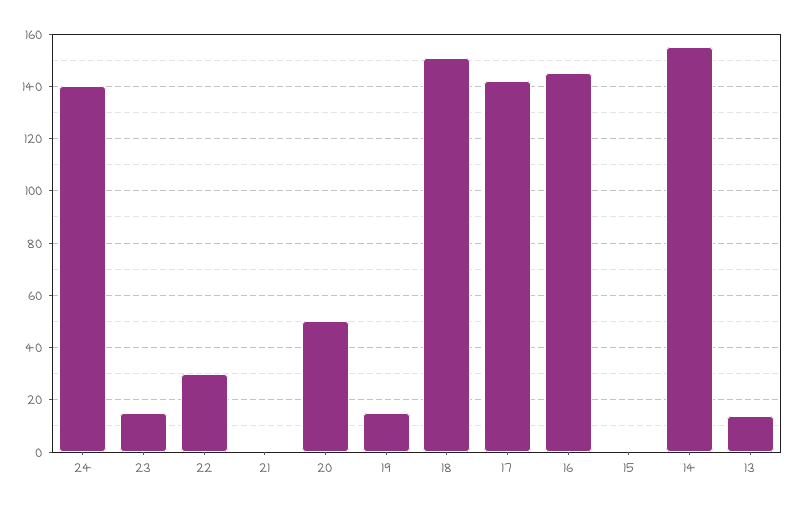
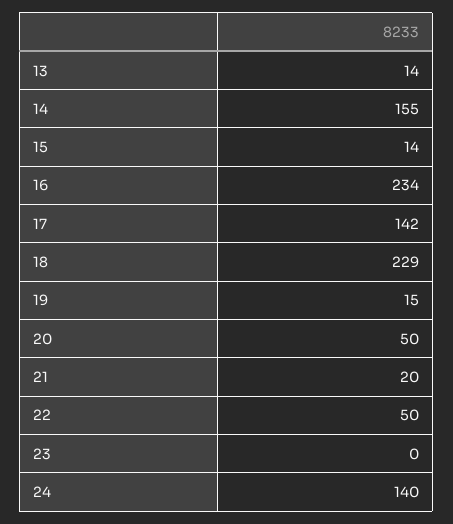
23: 15 -> 0
22: 30 -> 50
21: 0 -> 20
18: 150 -> 229
16: 145 -> 234
15: 0 -> 14

